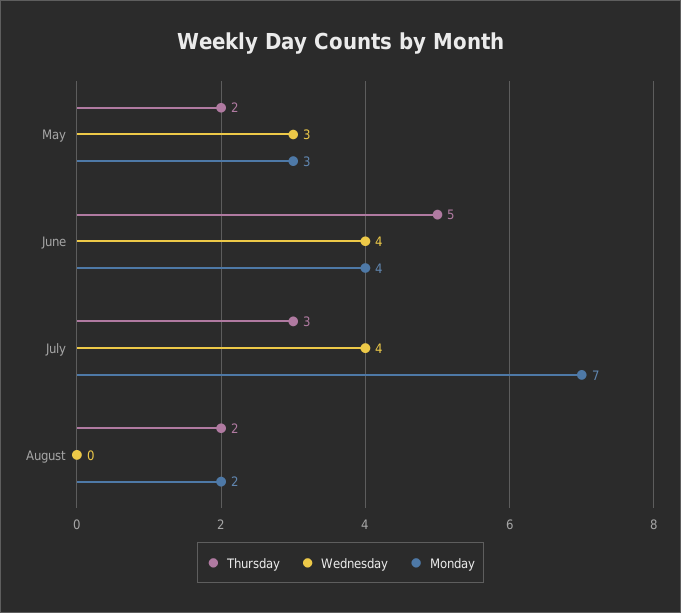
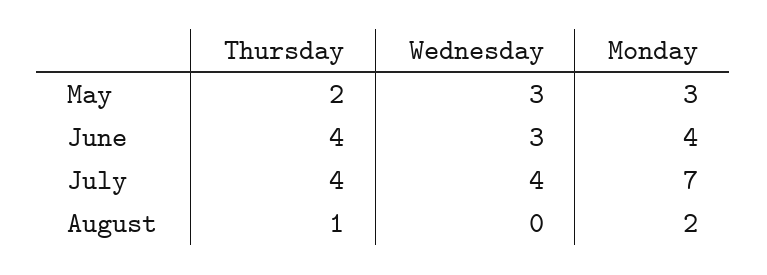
Thursday, June: 5 -> 4
Wednesday, June: 4 -> 3
Thursday, July: 3 -> 4
Thursday, August: 2 -> 1

